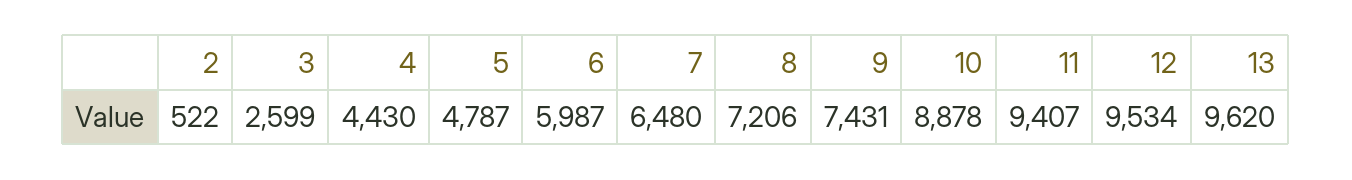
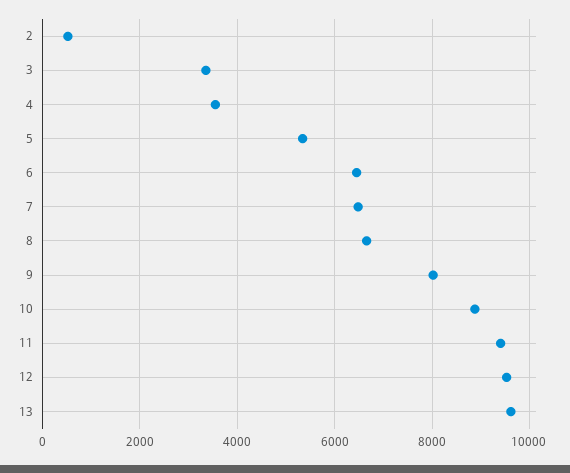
3: 2599 -> 3400
4: 4430 -> 3600
5: 4787 -> 5400
6: 5987 -> 6400
8: 7206 -> 6600
9: 7431 -> 8000

